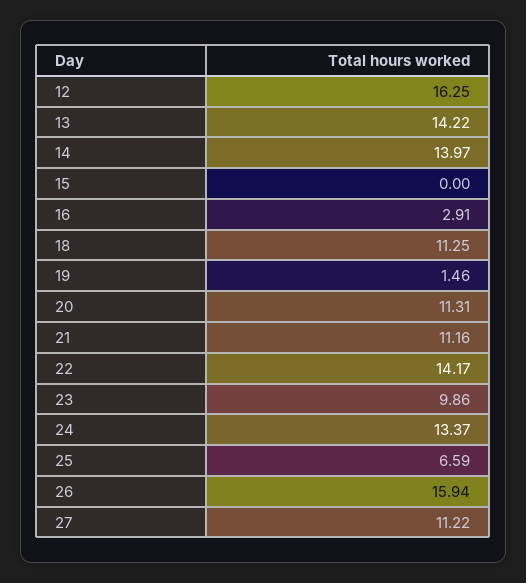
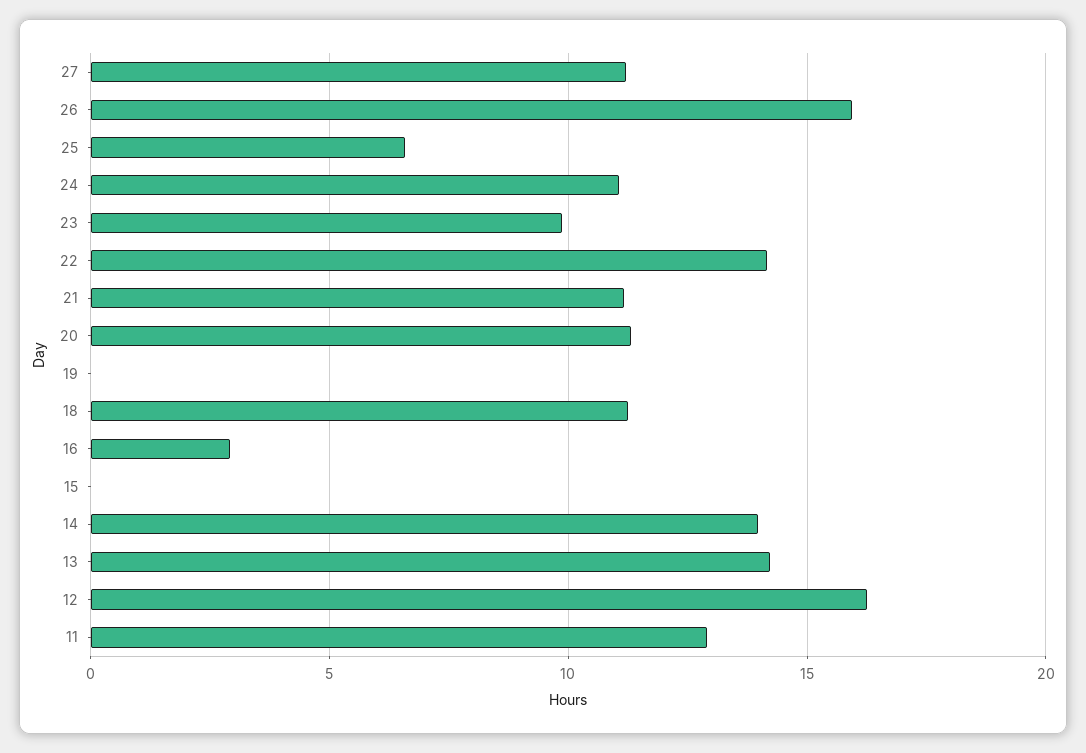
19: 1.46 -> 0
24: 13.37 -> 11
11: none -> 13

